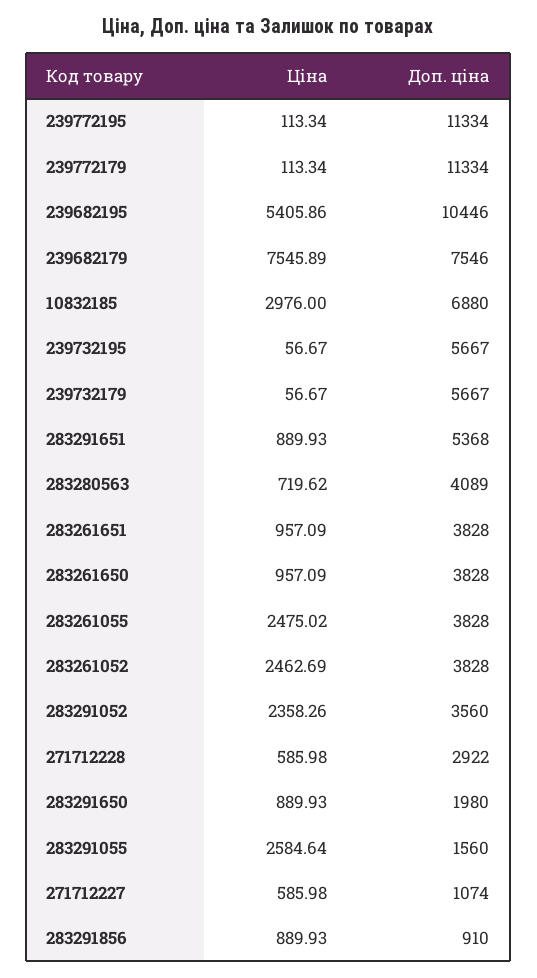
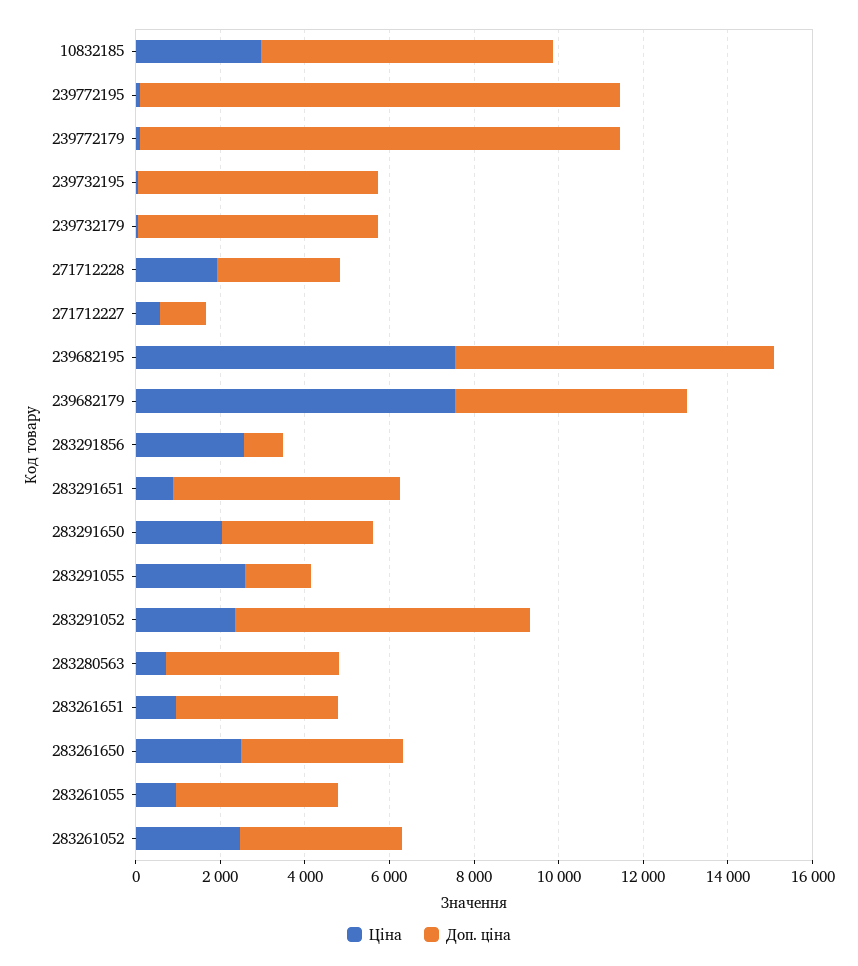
Ціна, 239682195: 5405.86 -> 7500
Доп. ціна, 239682195: 10446 -> 7500
Доп. ціна, 239682179: 7546 -> 5500
Ціна, 283261650: 957.09 -> 2500
Ціна, 283261055: 2475.02 -> 1000
Доп. ціна, 283291052: 3560 -> 7000
Ціна, 271712228: 585.98 -> 2000
Ціна, 283291650: 889.93 -> 2000
Доп. ціна, 283291650: 1980 -> 3500
Ціна, 283291856: 889.93 -> 2500

